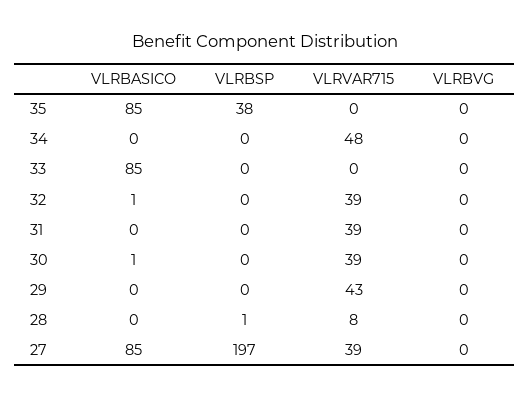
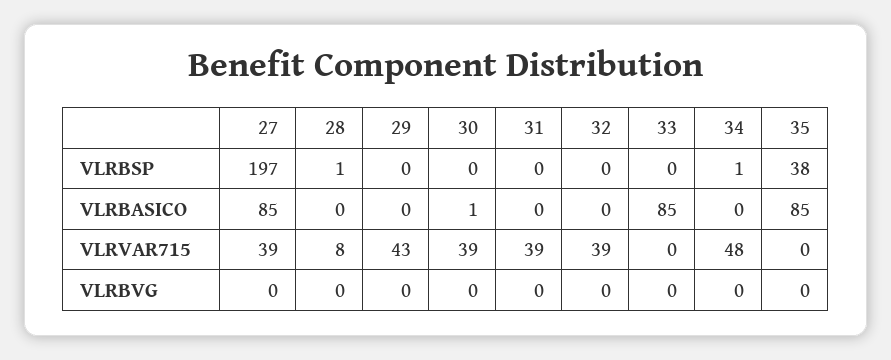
VLRBSP, 34: 0 -> 1
VLRBASICO, 32: 1 -> 0

